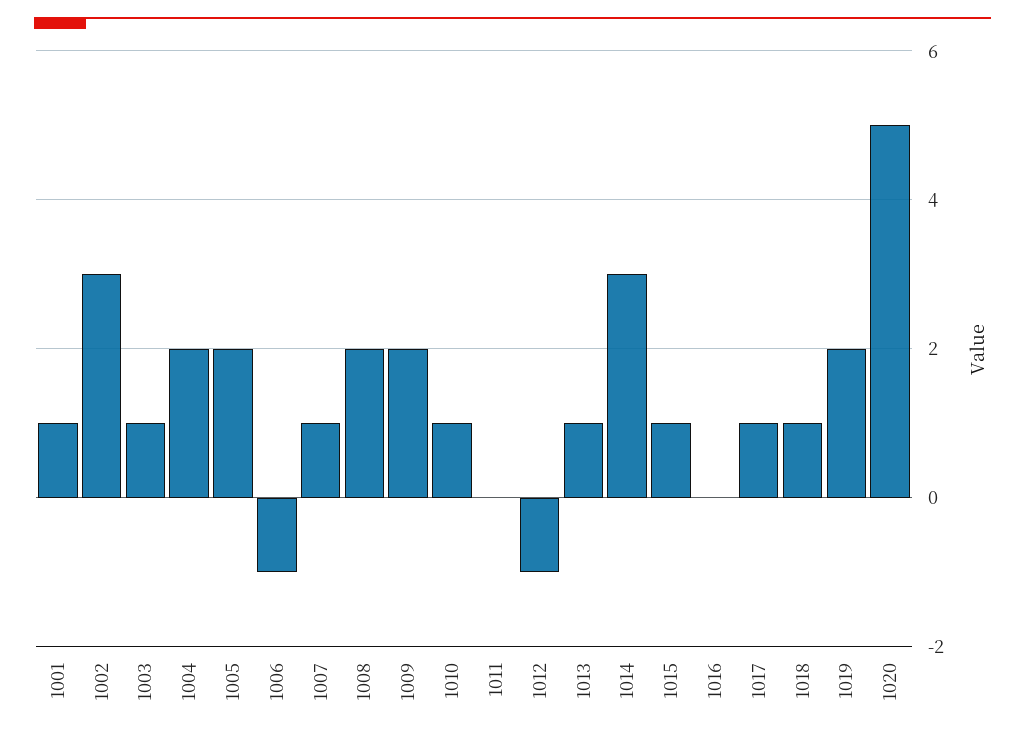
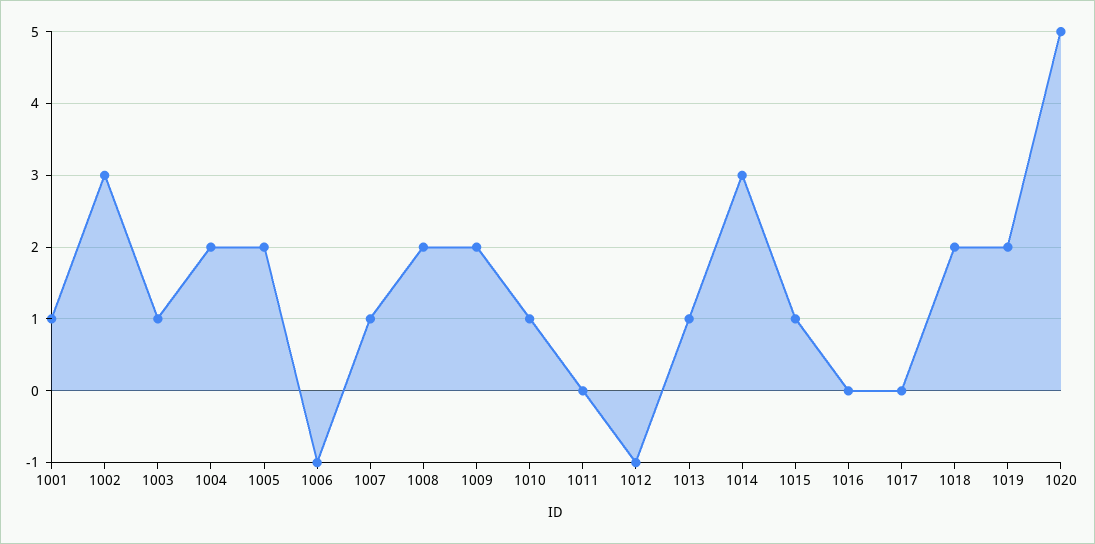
1017: 1 -> 0
1018: 1 -> 2

